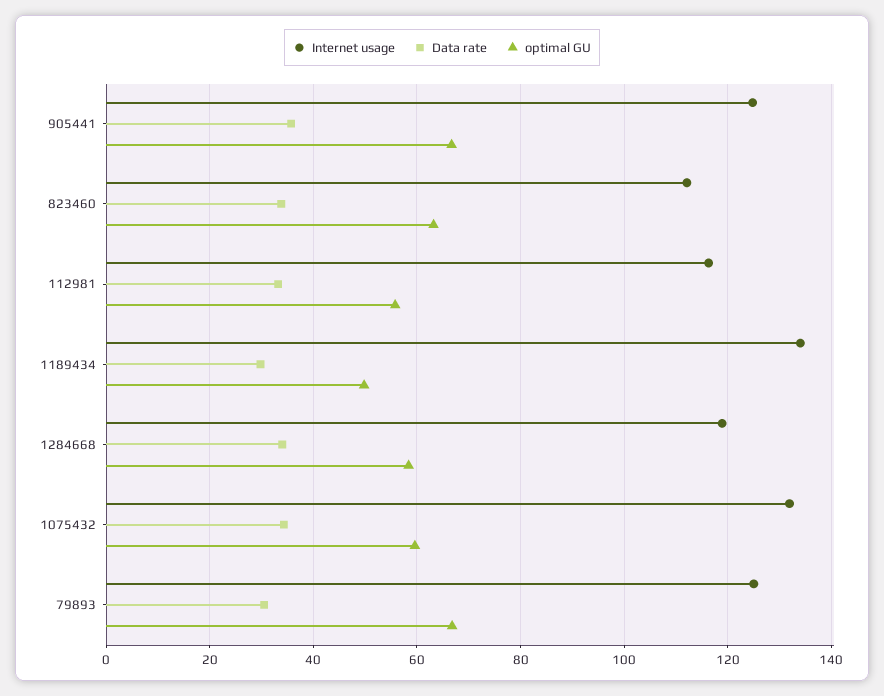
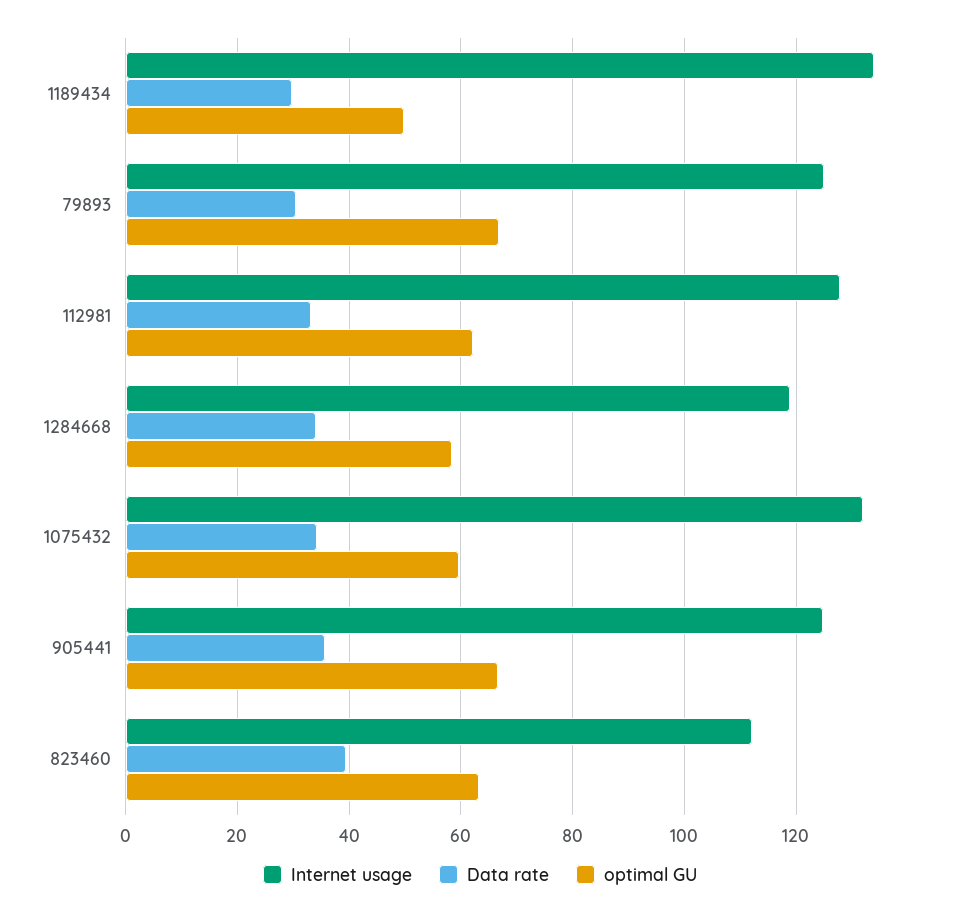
Data rate, 823460: 34 -> 40
Internet usage, 112981: 116 -> 128
optimal GU, 112981: 56 -> 62

